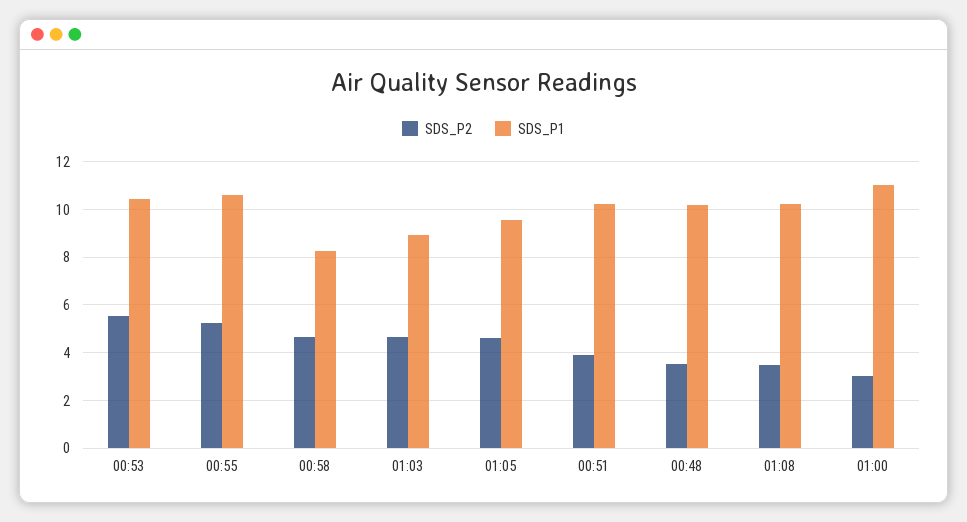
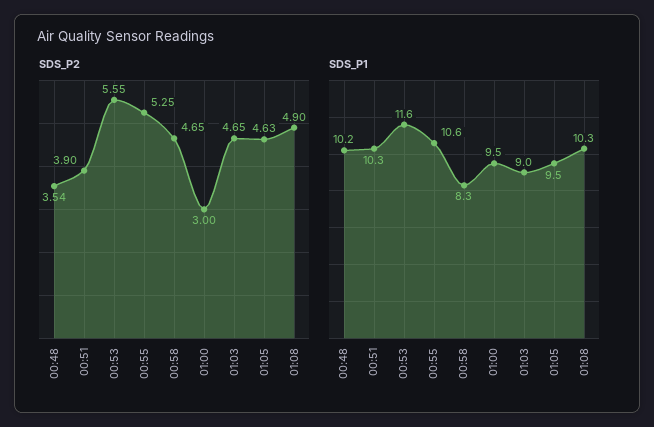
SDS_P1, 00:53: 10.5 -> 11.6
SDS_P2, 01:08: 3.5 -> 4.9
SDS_P1, 01:00: 11 -> 9.5

